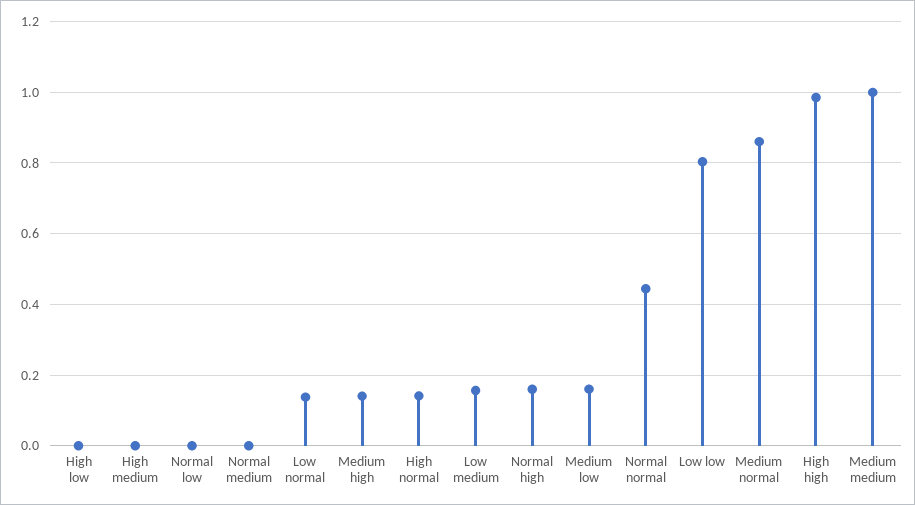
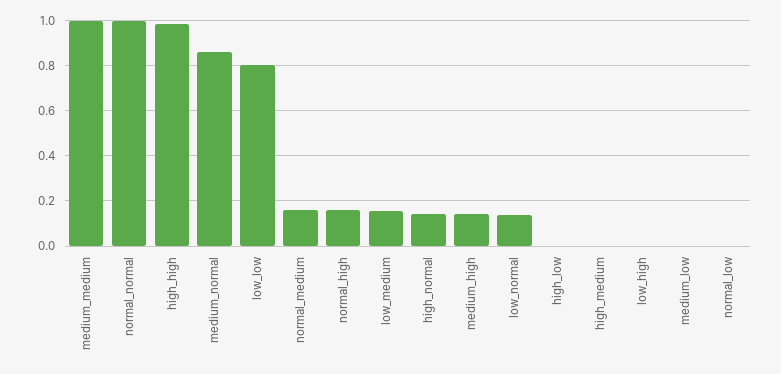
Normal medium: 0 -> 0.15
Medium low: 0.16 -> 0
Normal normal: 0.44 -> 1
low_high: none -> 0

